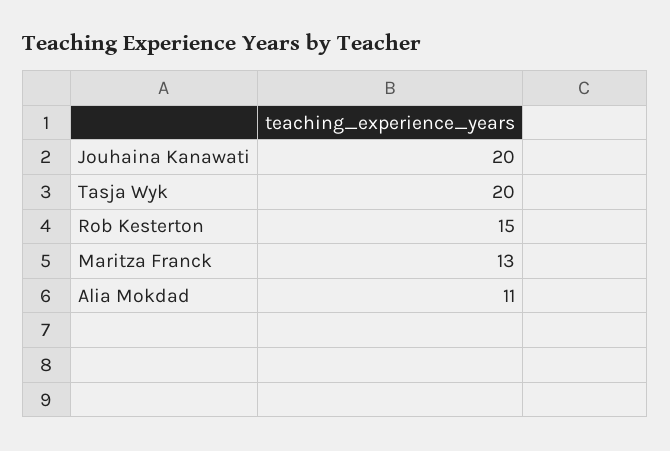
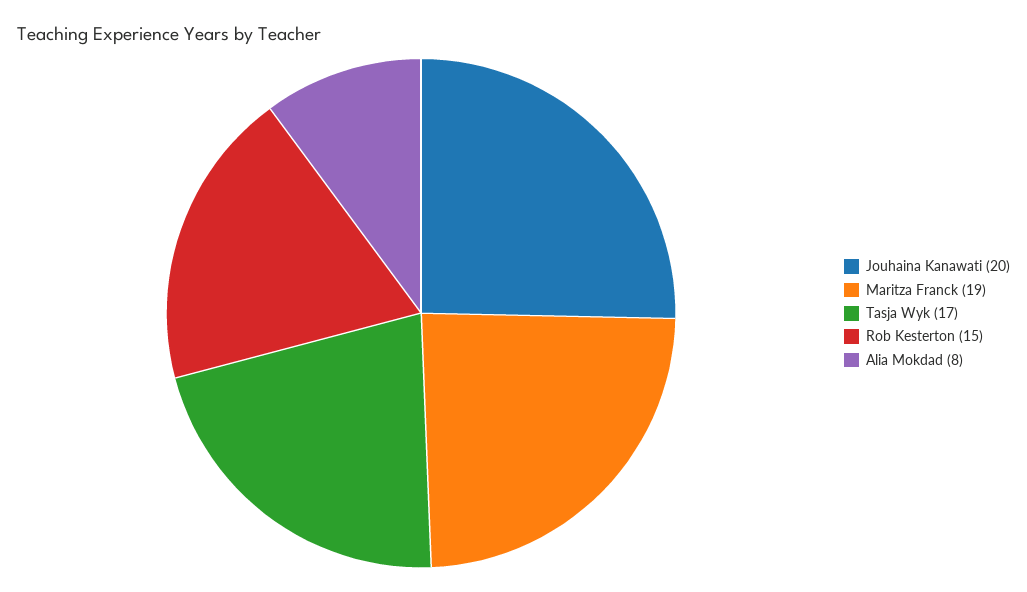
Tasja Wyk: 20 -> 17
Maritza Franck: 13 -> 19
Alia Mokdad: 11 -> 8

